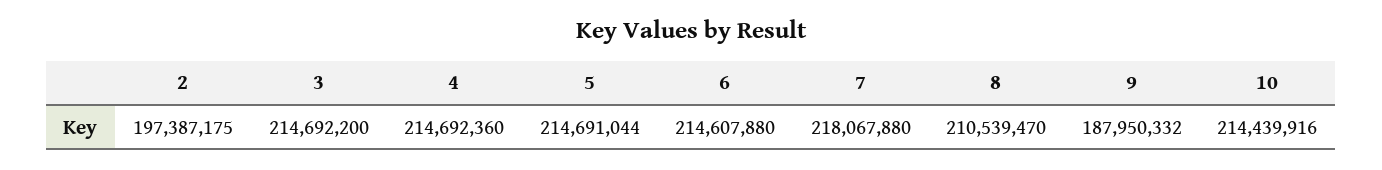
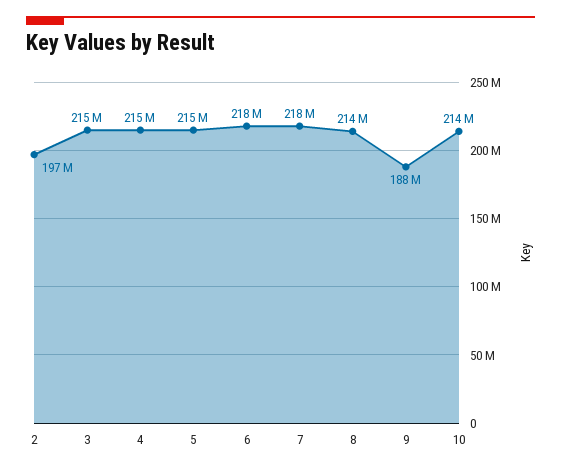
6: 214607880 -> 218000000
8: 210539470 -> 214000000

